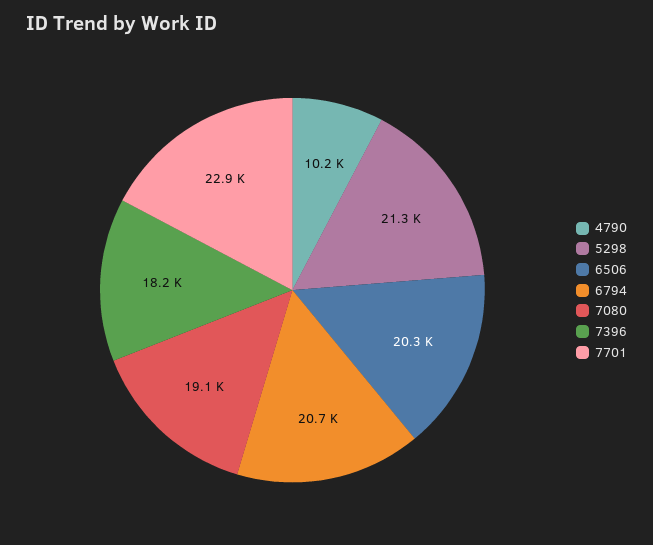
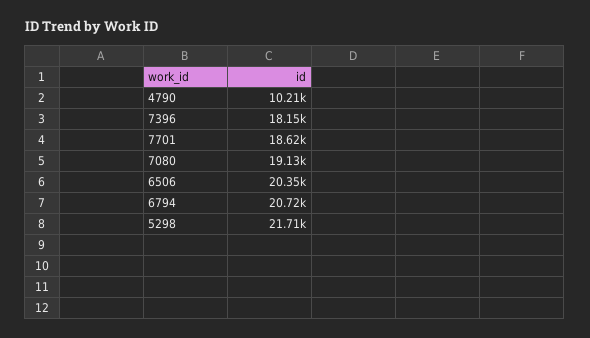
5298: 21300 -> 21710
7701: 22900 -> 18620

